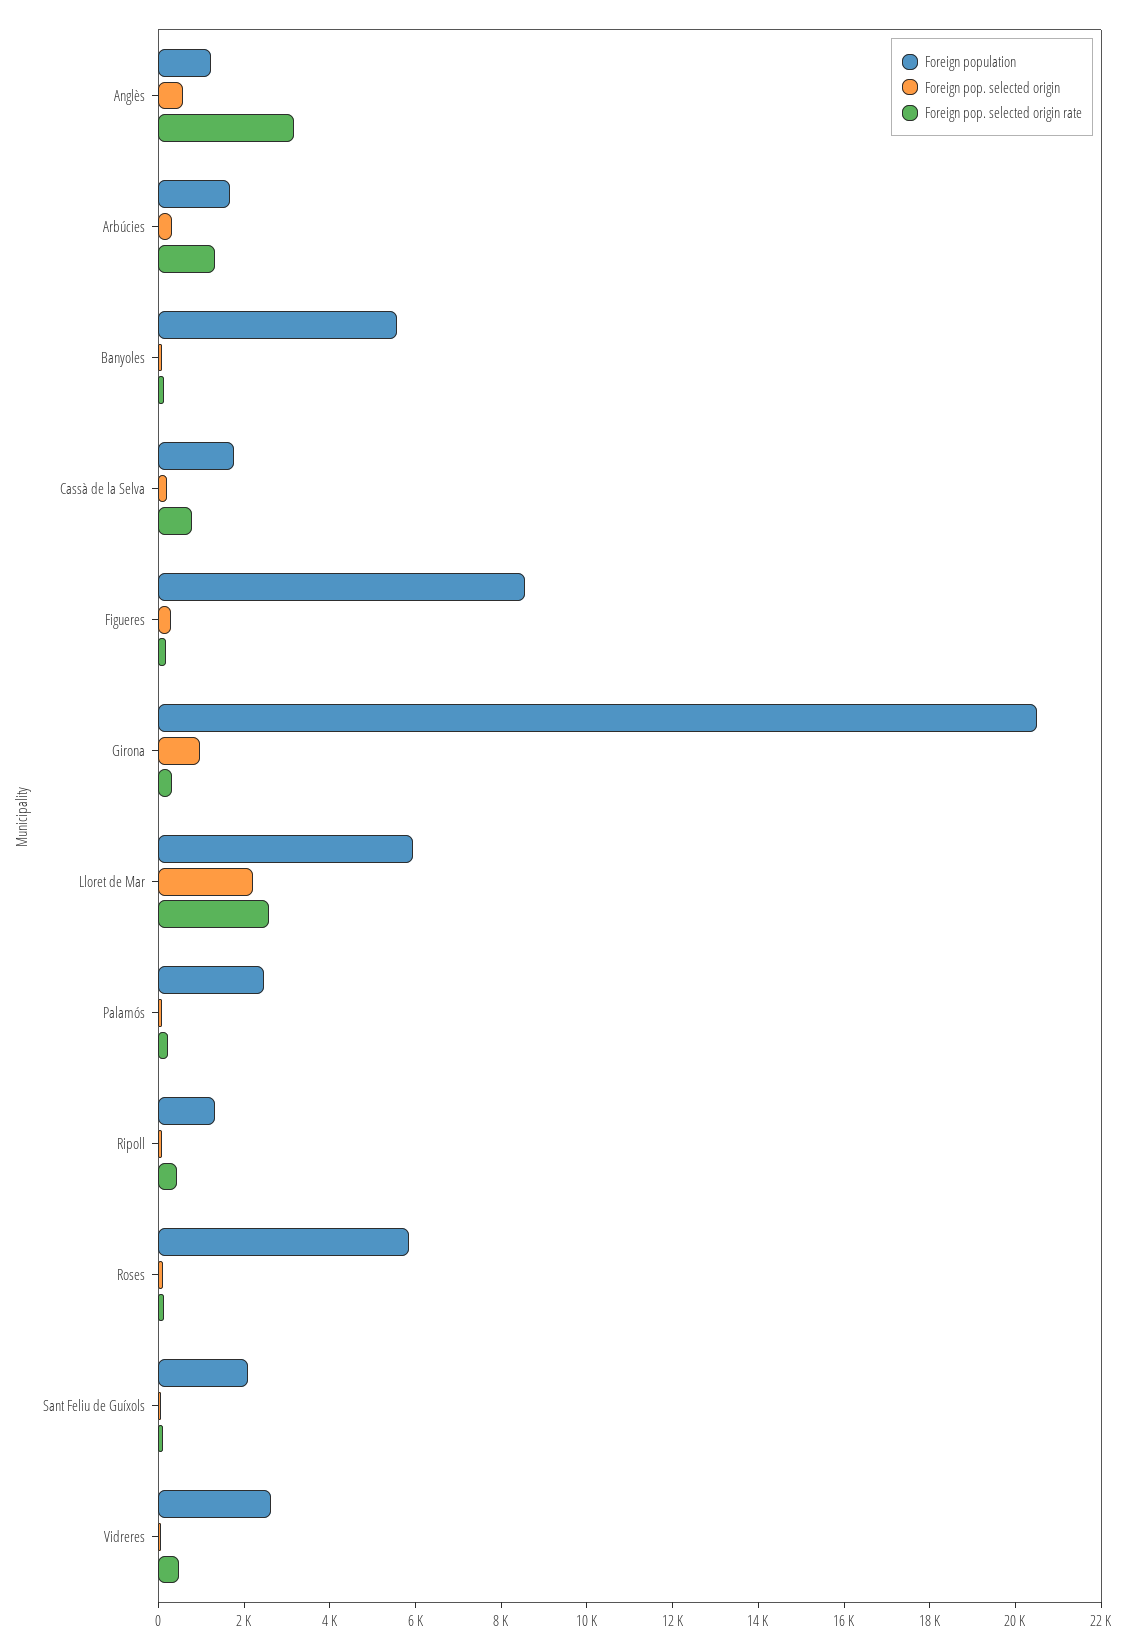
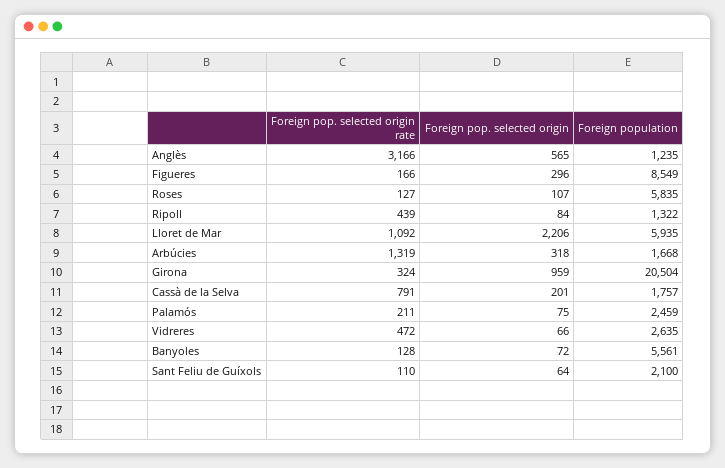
Foreign pop. selected origin rate, Lloret de Mar: 2500 -> 1092

